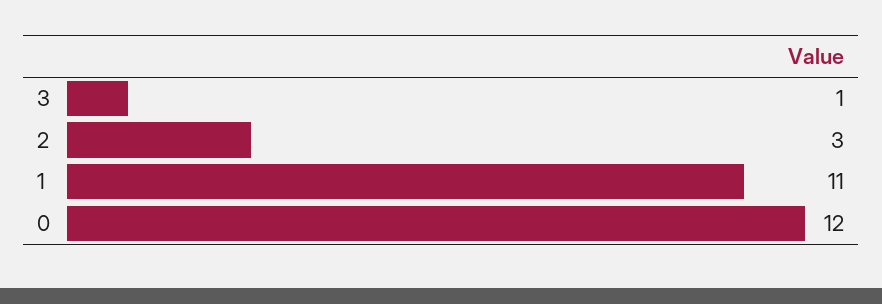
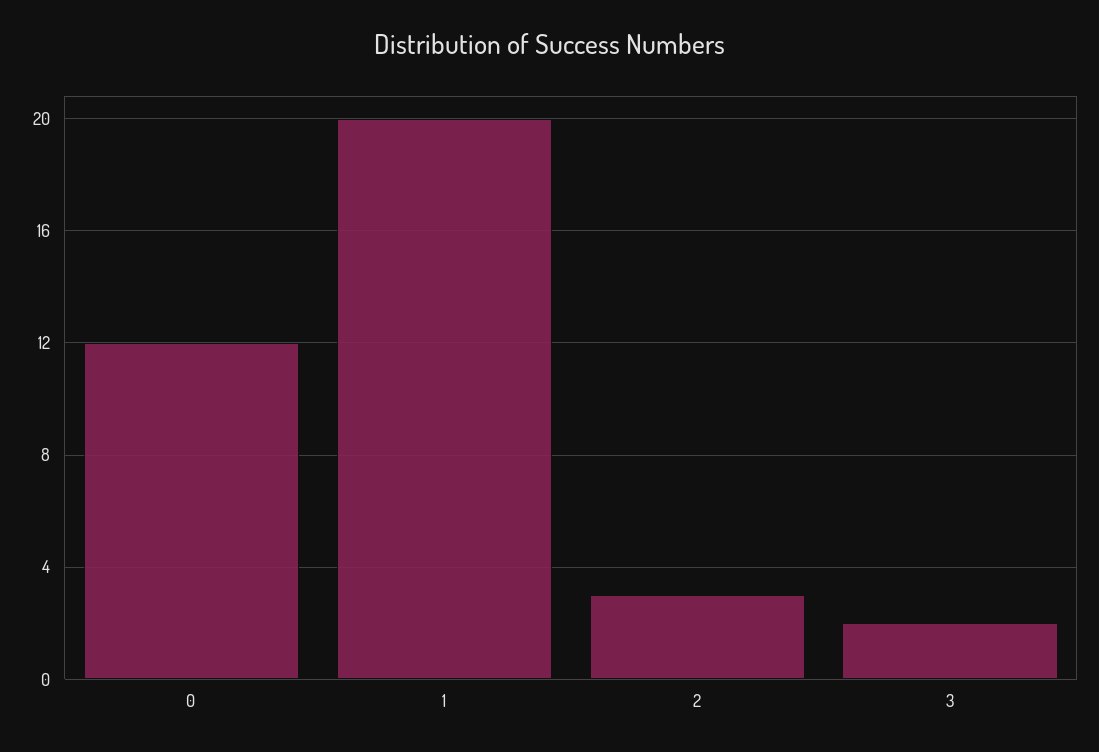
3: 1 -> 2
1: 11 -> 20

